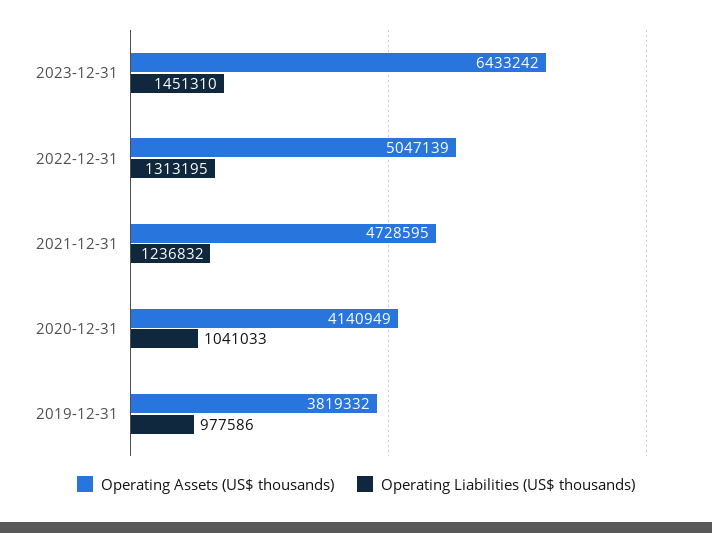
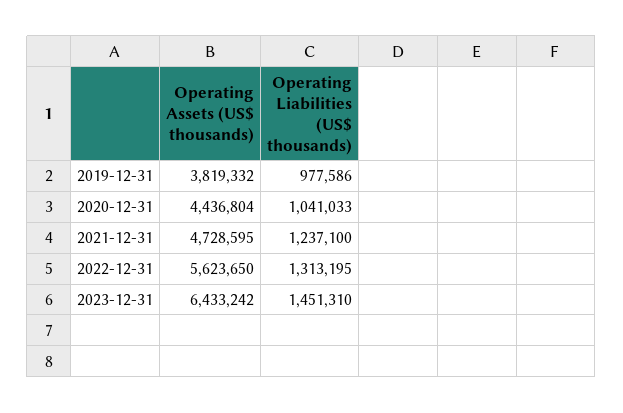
Operating Assets (US$ thousands), 2022-12-31: 5047139 -> 5623650
Operating Liabilities (US$ thousands), 2021-12-31: 1236832 -> 1237100
Operating Assets (US$ thousands), 2020-12-31: 4140949 -> 4436804

